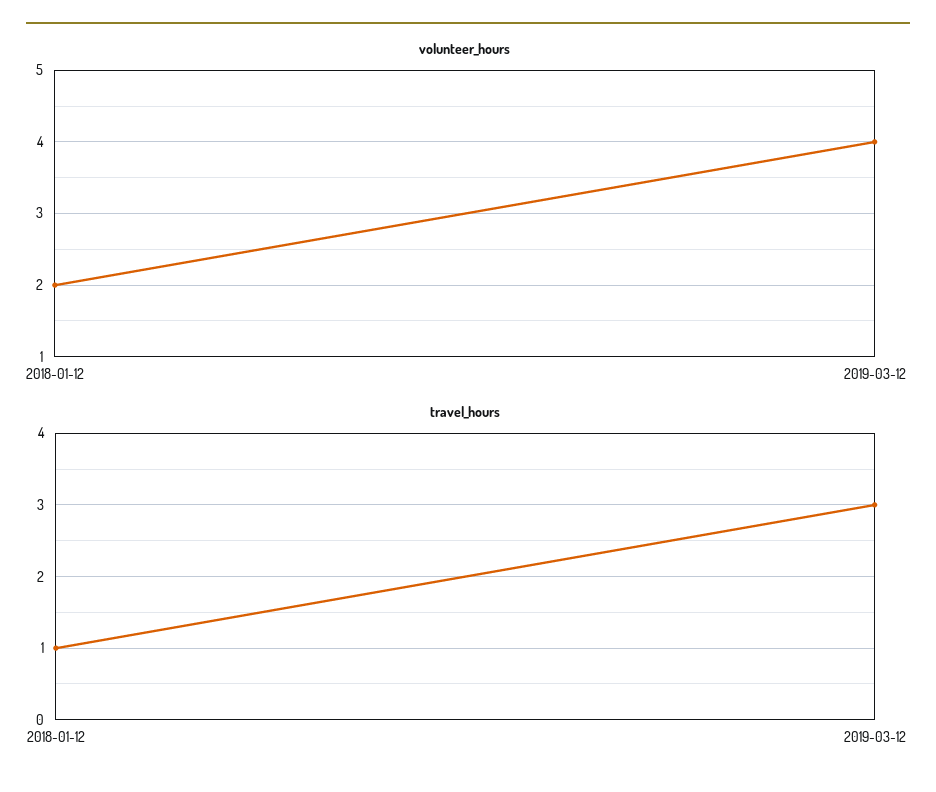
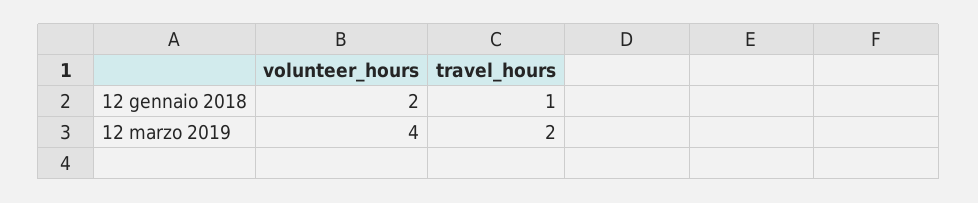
travel_hours, 2019-03-12: 3 -> 2

